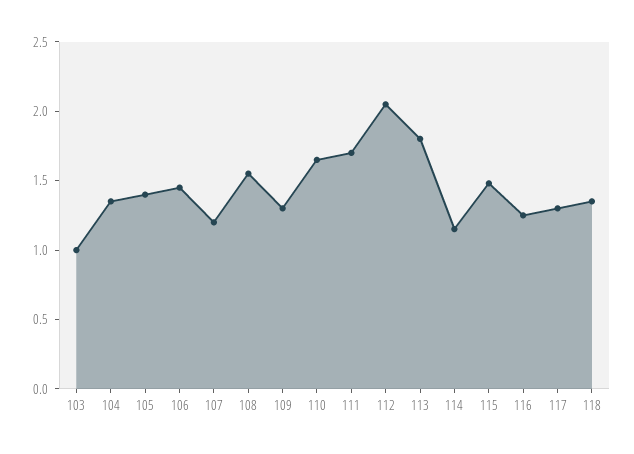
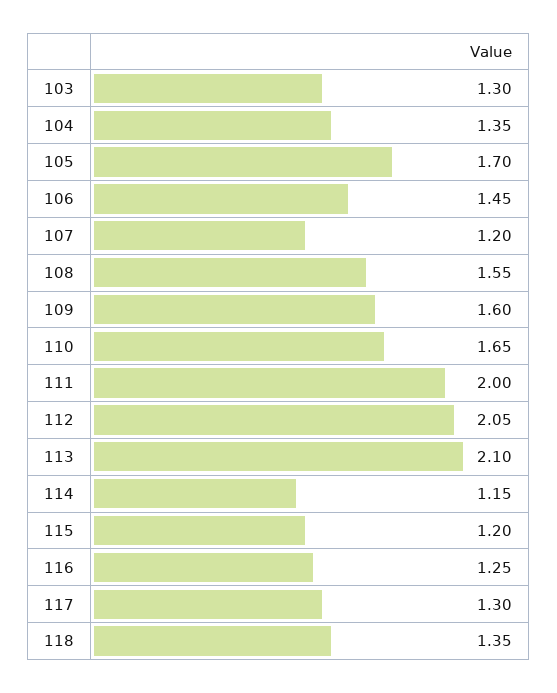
103: 1 -> 1.3
105: 1.4 -> 1.7
109: 1.3 -> 1.6
111: 1.7 -> 2
113: 1.8 -> 2.1
115: 1.5 -> 1.2

